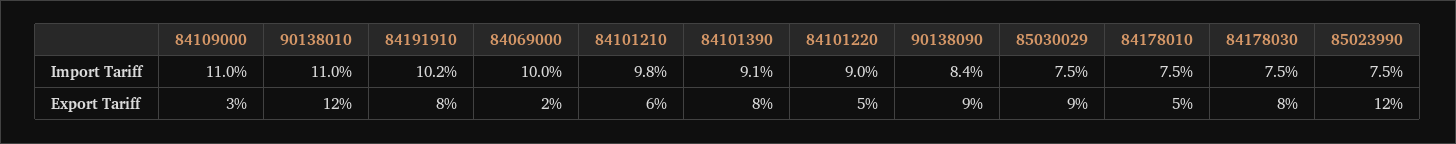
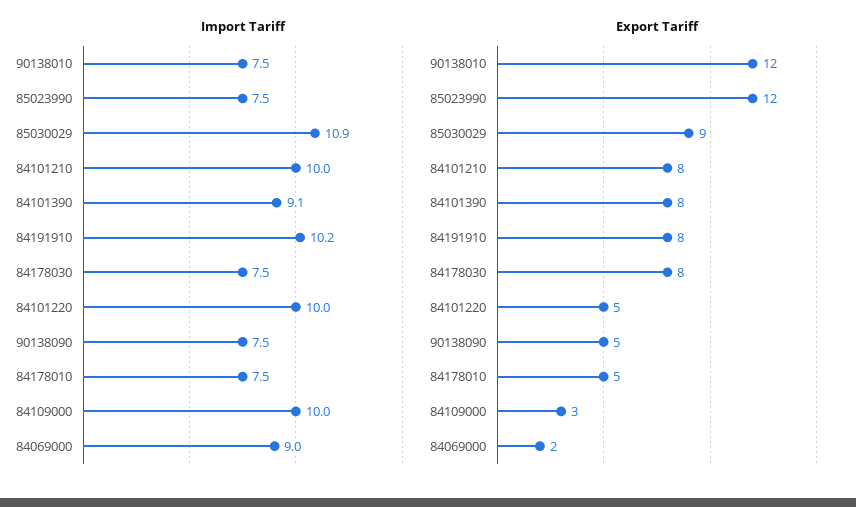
Import Tariff, 84109000: 11 -> 10
Import Tariff, 90138010: 11 -> 7.5
Import Tariff, 84069000: 10 -> 9
Import Tariff, 84101210: 9.8 -> 10
Import Tariff, 84101220: 9 -> 10
Import Tariff, 90138090: 8.4 -> 7.5
Import Tariff, 85030029: 7.5 -> 10.9
Export Tariff, 84101210: 6 -> 8
Export Tariff, 90138090: 9 -> 5

